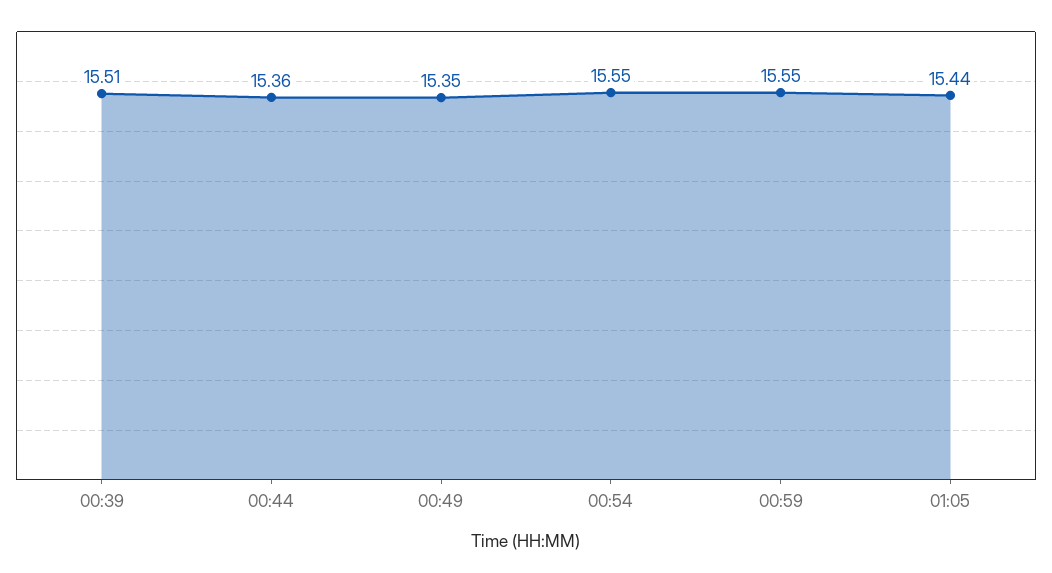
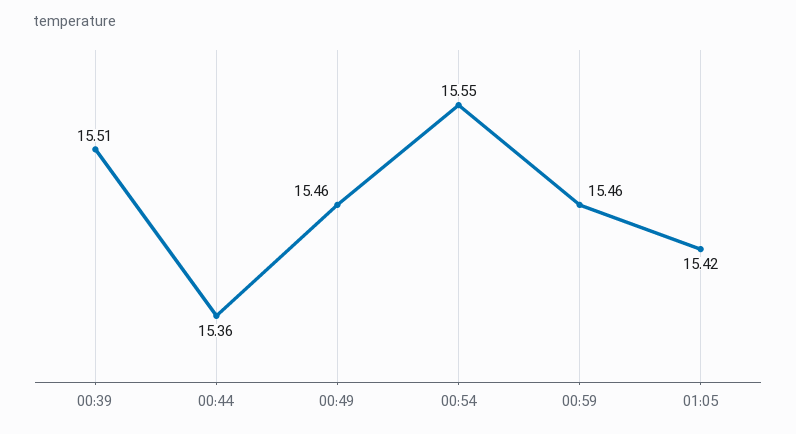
00:49: 15.35 -> 15.46
00:59: 15.55 -> 15.46
01:05: 15.44 -> 15.42

